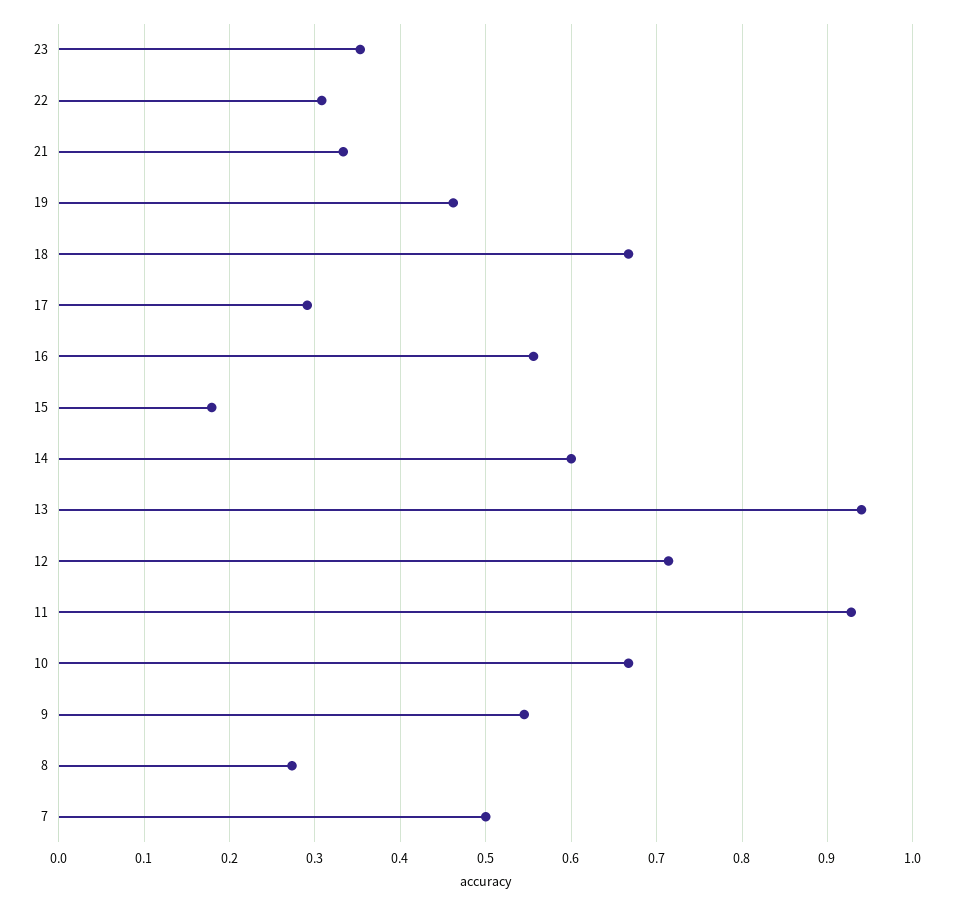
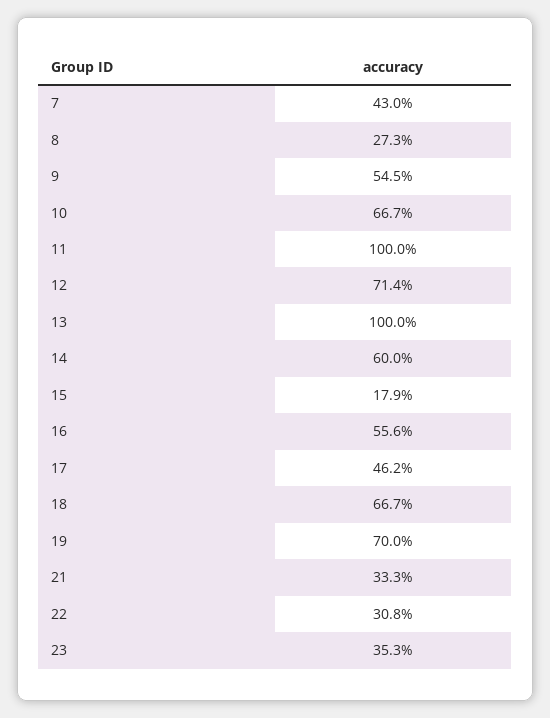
19: 0.46 -> 0.7
17: 0.29 -> 0.462
13: 0.94 -> 1
11: 0.93 -> 1
7: 0.5 -> 0.43

